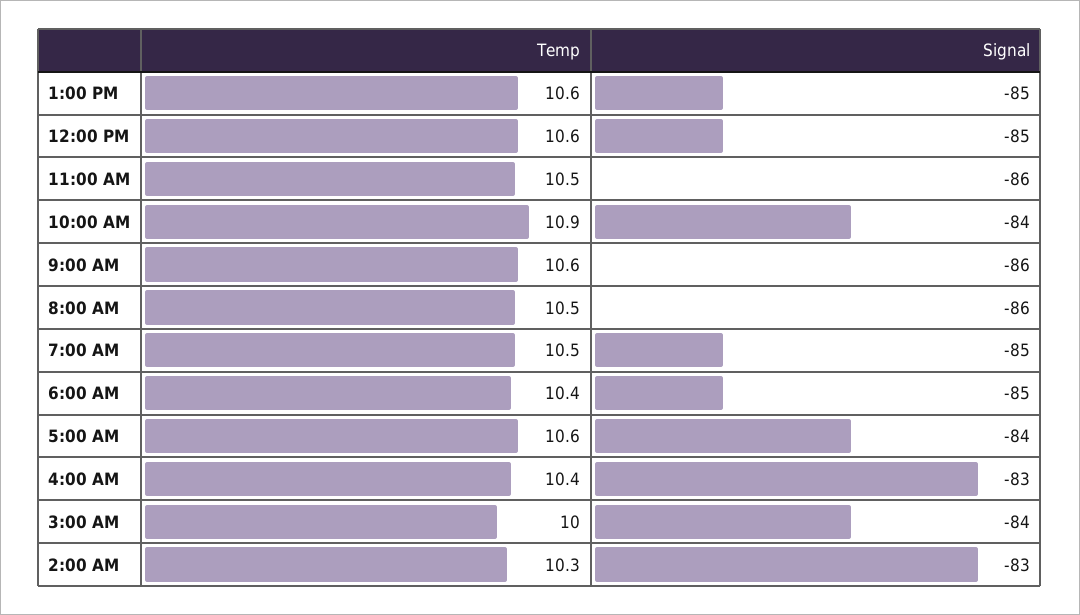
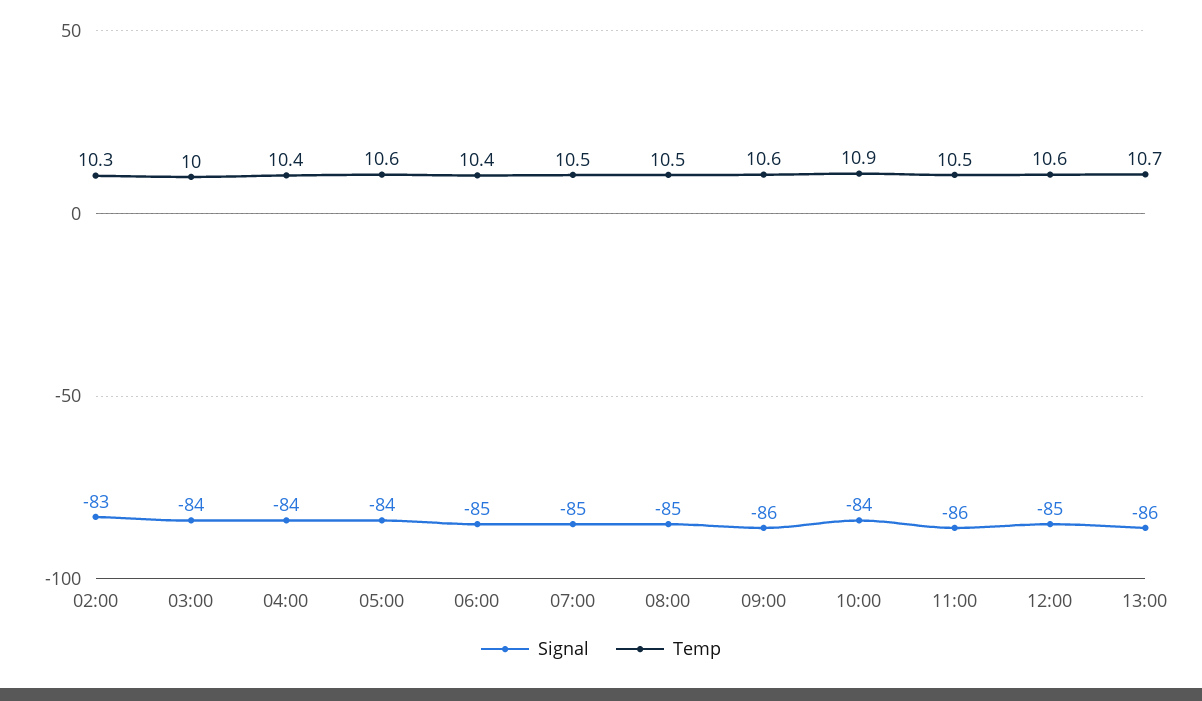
Temp, 1:00 PM: 10.6 -> 10.7
Signal, 1:00 PM: -85 -> -86
Signal, 8:00 AM: -86 -> -85
Signal, 4:00 AM: -83 -> -84

